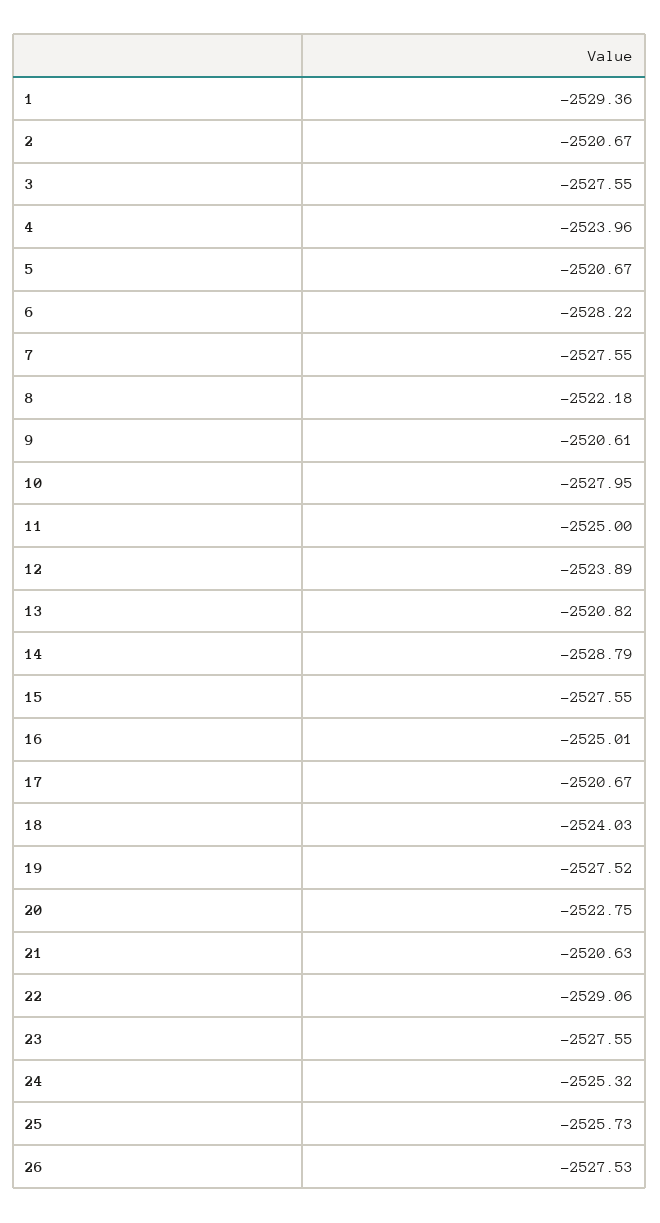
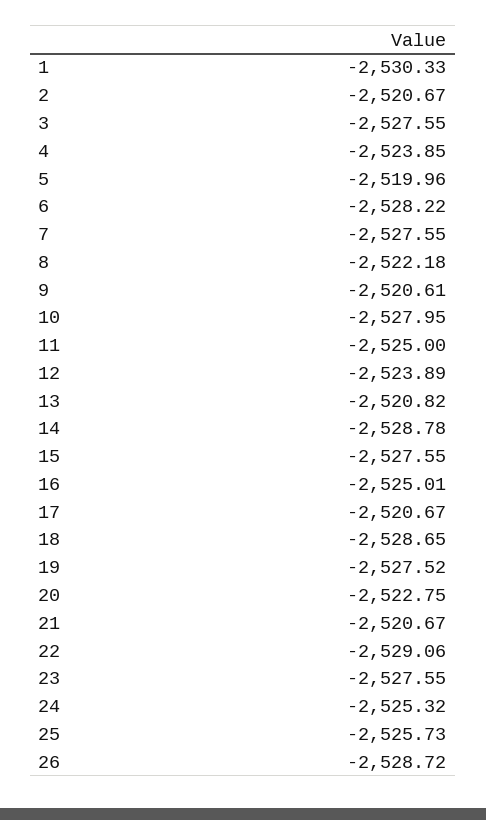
1: -2529.36 -> -2530.33
4: -2523.96 -> -2523.85
5: -2520.67 -> -2519.96
14: -2528.79 -> -2528.78
18: -2524.03 -> -2528.65
21: -2520.63 -> -2520.67
26: -2527.53 -> -2528.72

